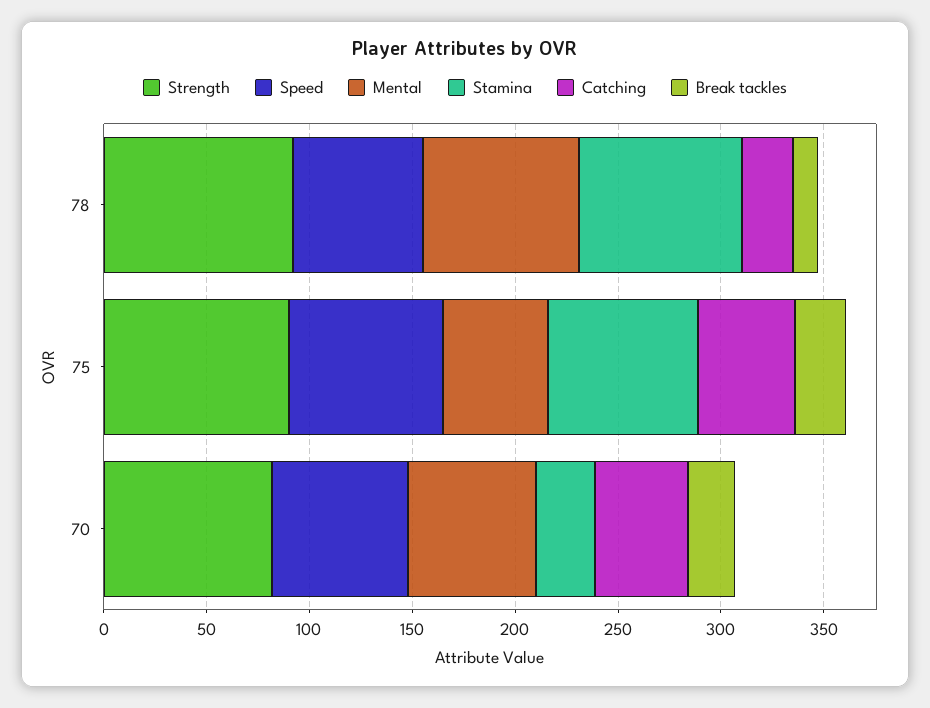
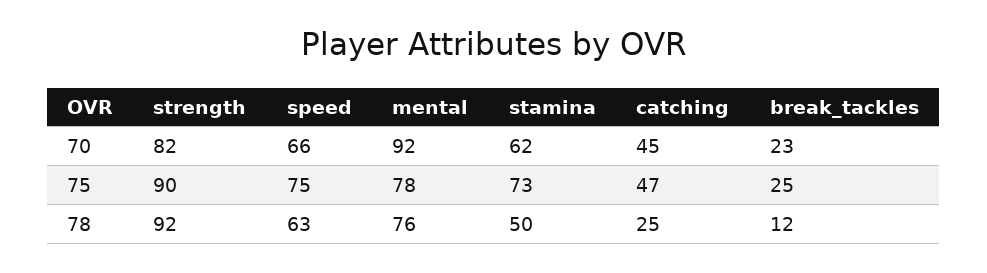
Stamina, 78: 80 -> 50
Mental, 75: 50 -> 78
Mental, 70: 60 -> 92
Stamina, 70: 30 -> 62

